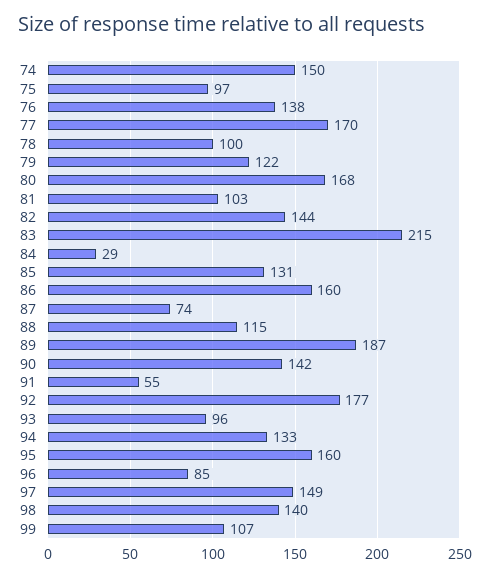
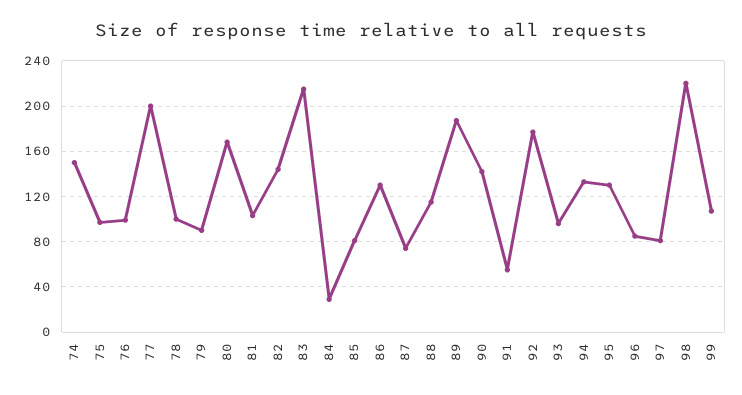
76: 138 -> 100
77: 170 -> 200
79: 122 -> 90
85: 131 -> 80
86: 160 -> 130
95: 160 -> 130
97: 149 -> 80
98: 140 -> 220

